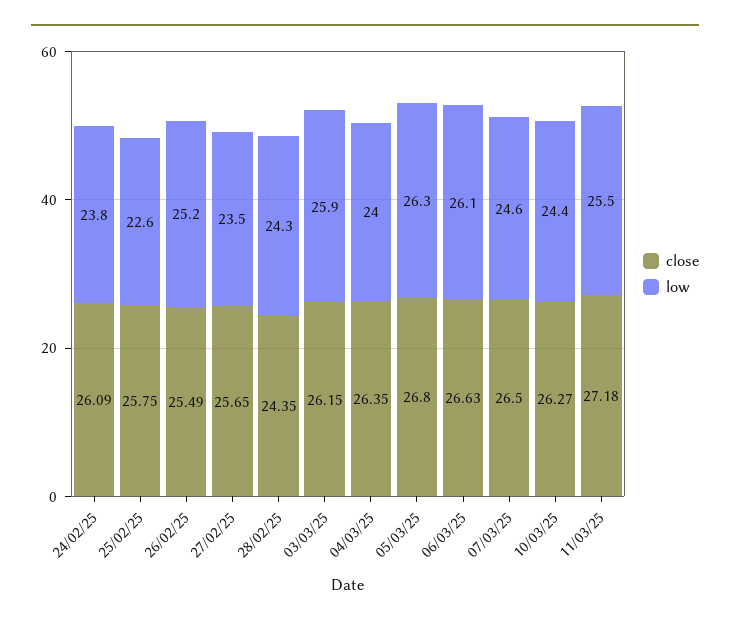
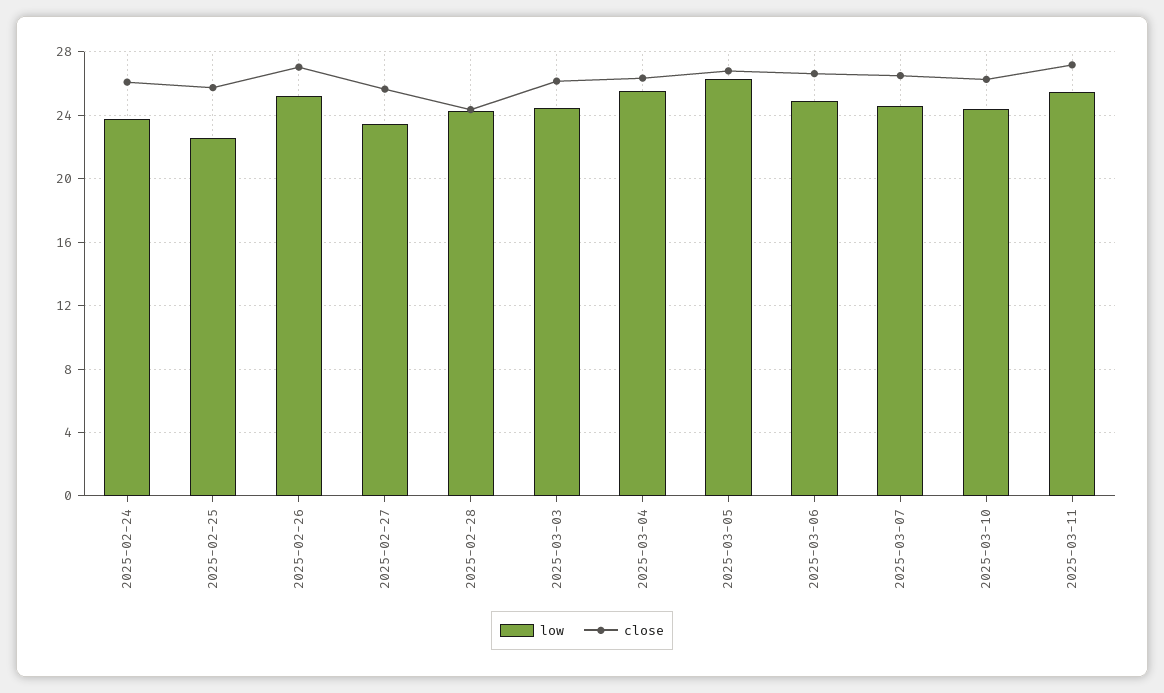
close, 26/02/25: 25.49 -> 27
low, 03/03/25: 25.9 -> 24.5
low, 04/03/25: 24 -> 25.5
low, 06/03/25: 26.1 -> 25

